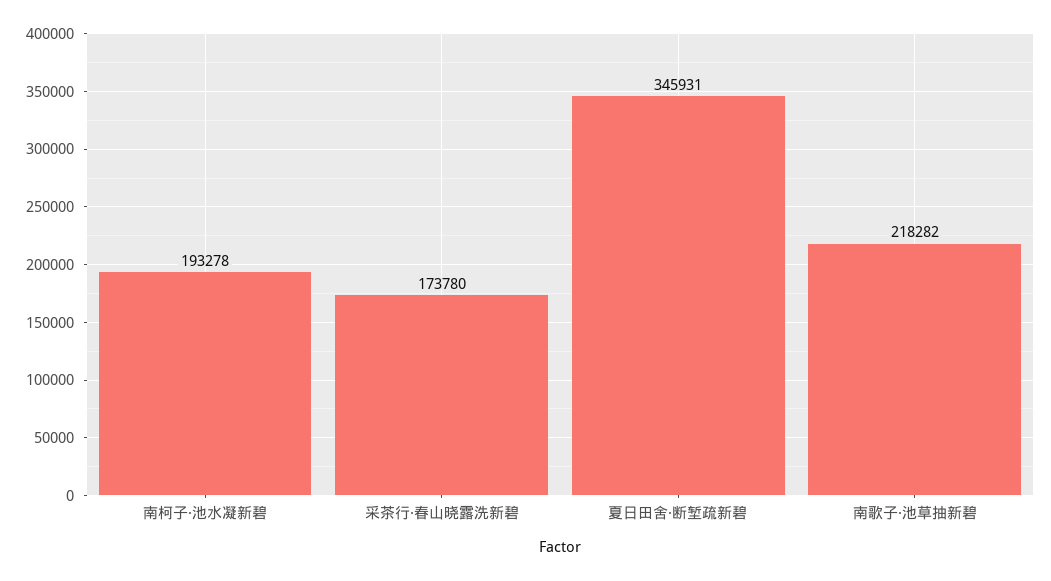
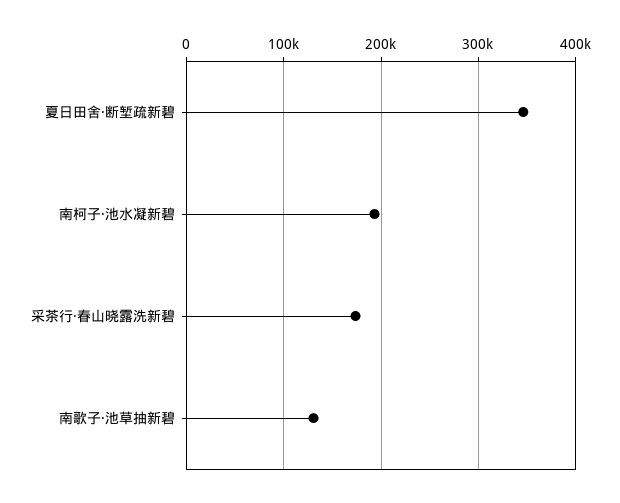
南歌子·池草抽新碧: 218282 -> 130000

